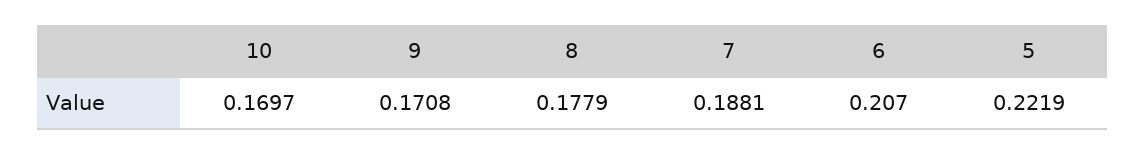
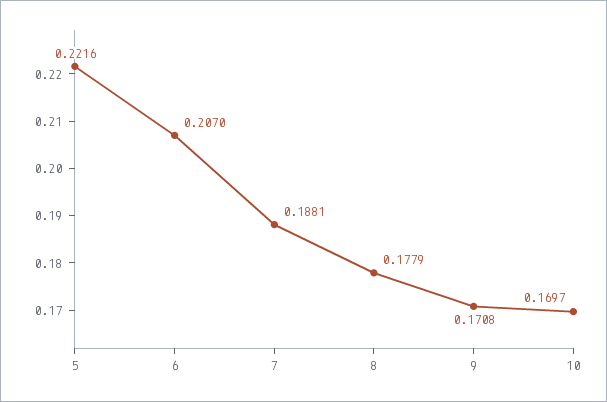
5: 0.2219 -> 0.2216

